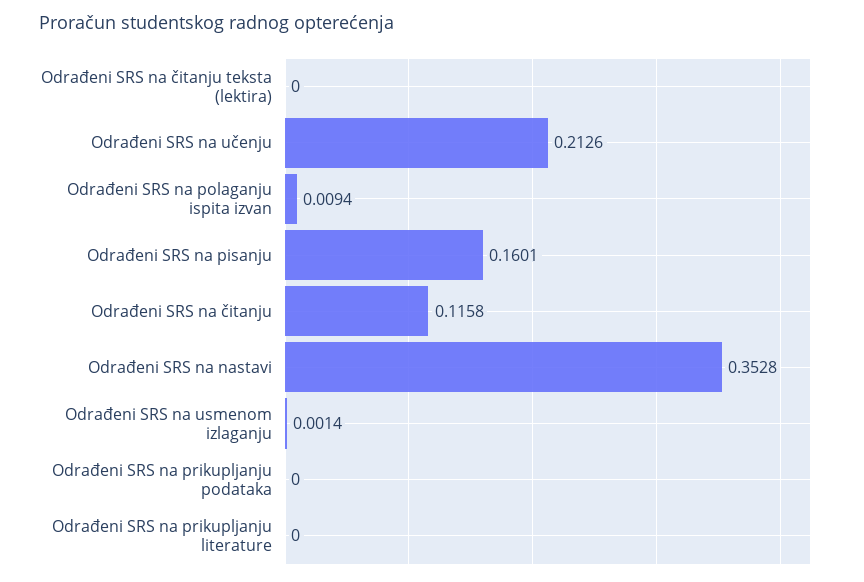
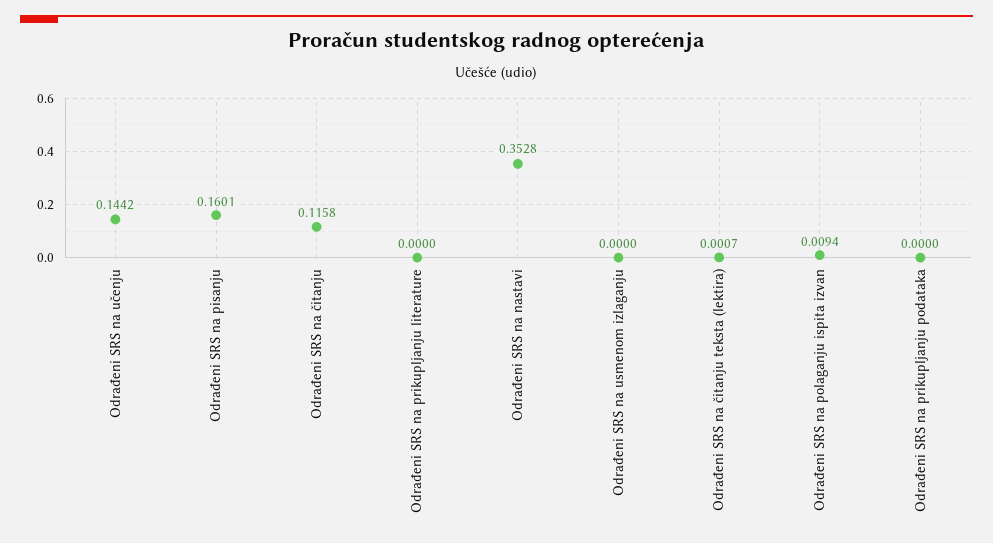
Odrađeni SRS na čitanju teksta (lektira): 0 -> 0.0007
Odrađeni SRS na učenju: 0.2126 -> 0.1442
Odrađeni SRS na usmenom izlaganju: 0.0014 -> 0

